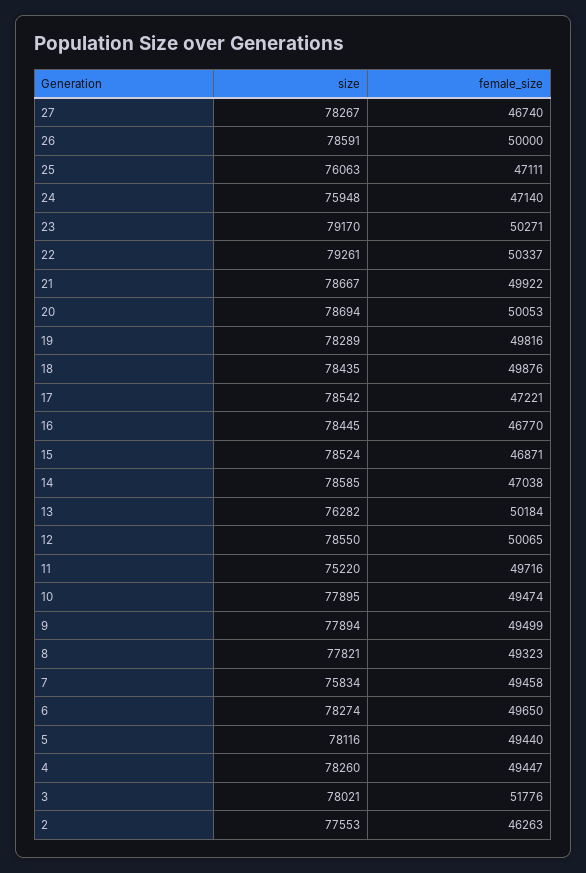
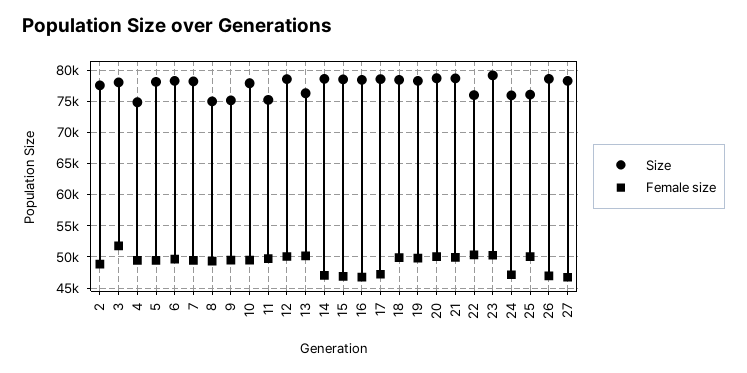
female_size, 26: 50000 -> 47000
female_size, 25: 47111 -> 50000
size, 22: 79261 -> 76000
size, 9: 77894 -> 75000
size, 8: 77821 -> 75000
size, 7: 75834 -> 78000
size, 4: 78260 -> 75000
female_size, 2: 46263 -> 49000

